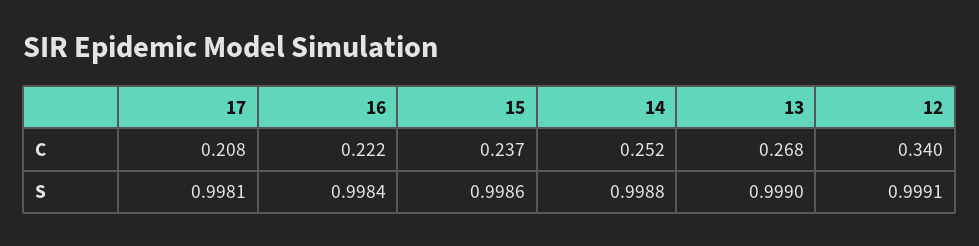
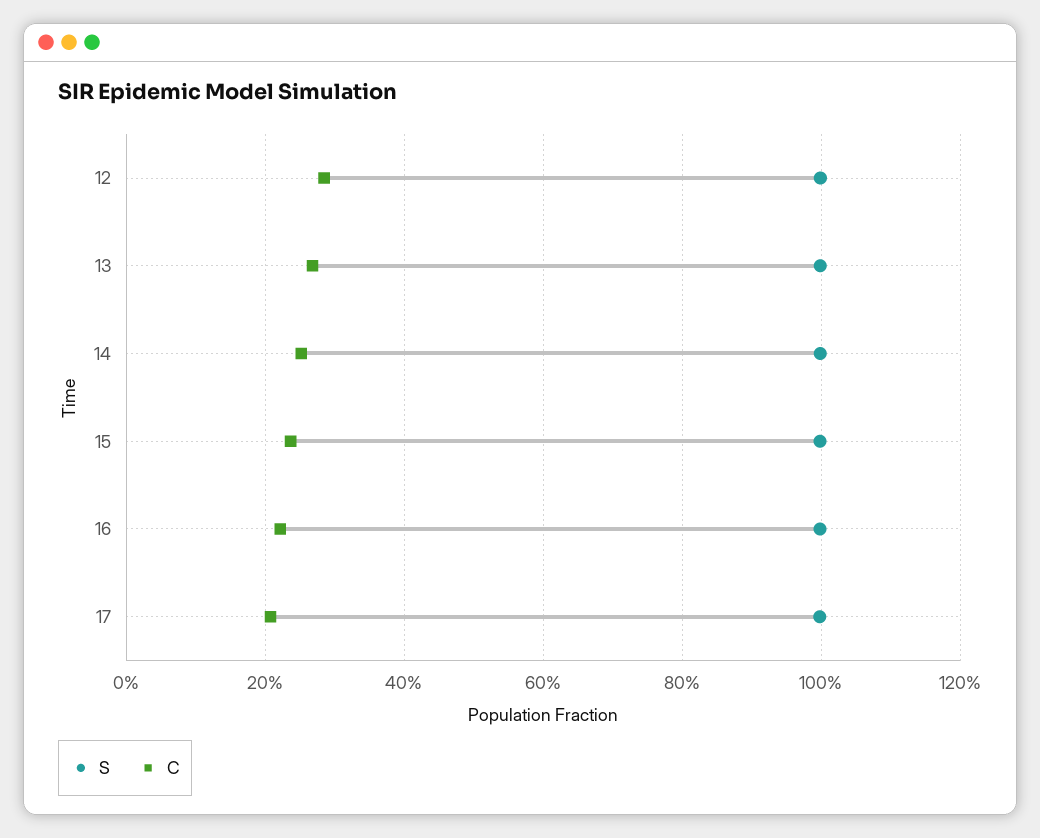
C, 12: 0.34 -> 0.28

